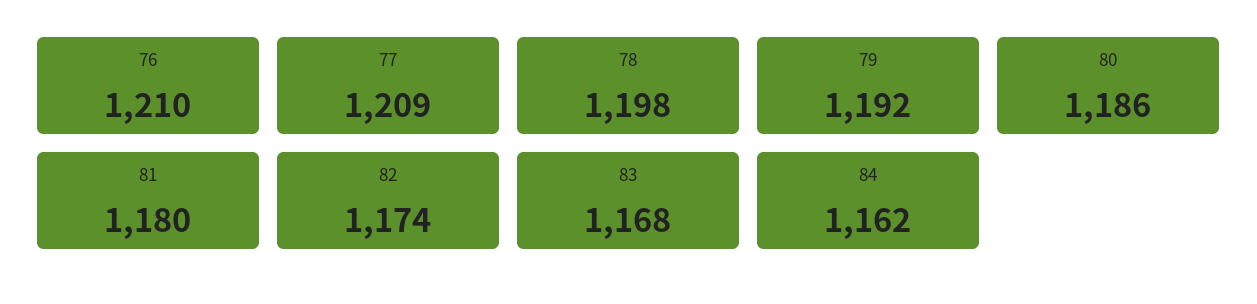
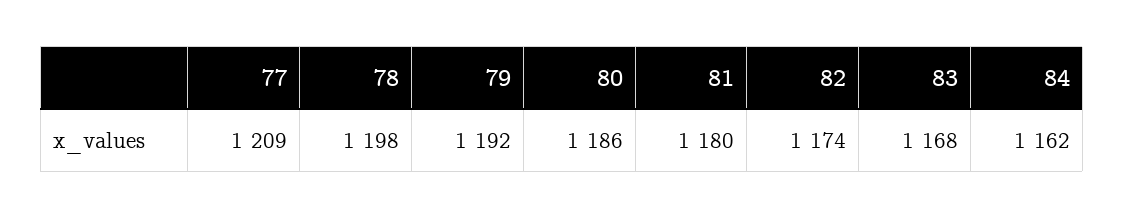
76: 1210 -> none

